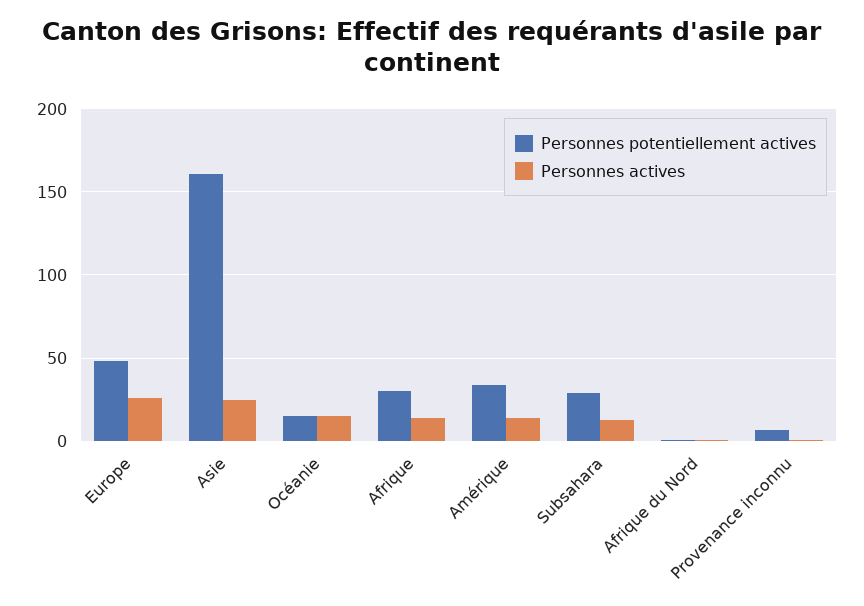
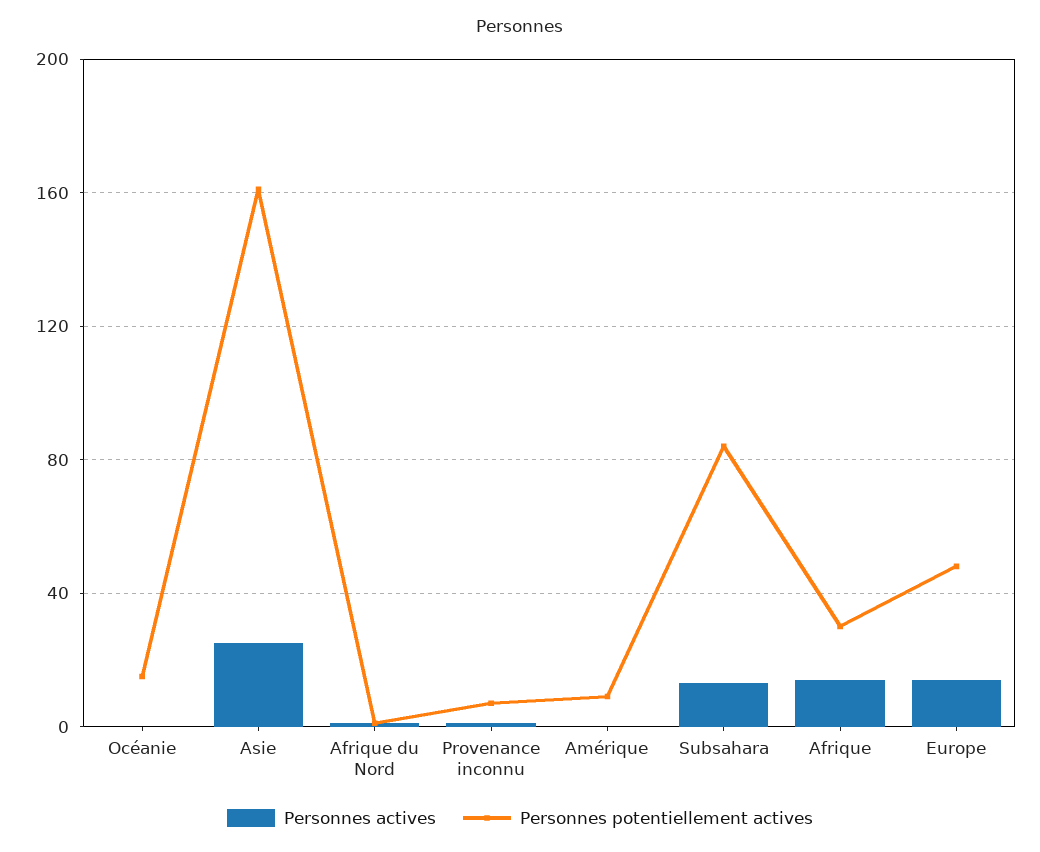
Personnes actives, Europe: 25 -> 15
Personnes actives, Océanie: 15 -> 0
Personnes potentiellement actives, Amérique: 35 -> 10
Personnes actives, Amérique: 15 -> 0
Personnes potentiellement actives, Subsahara: 30 -> 85

